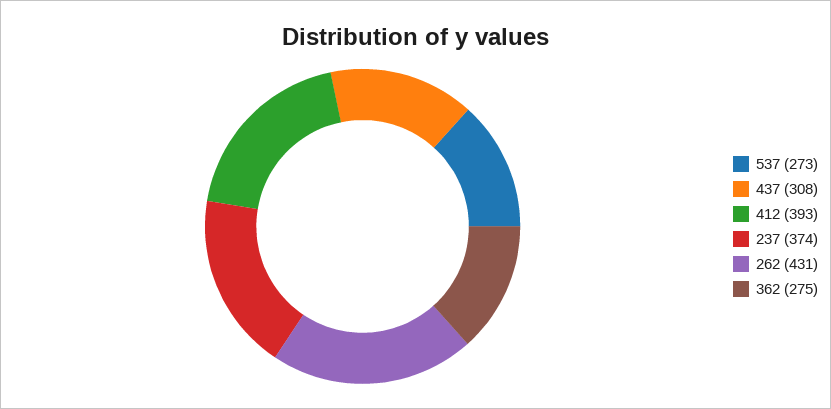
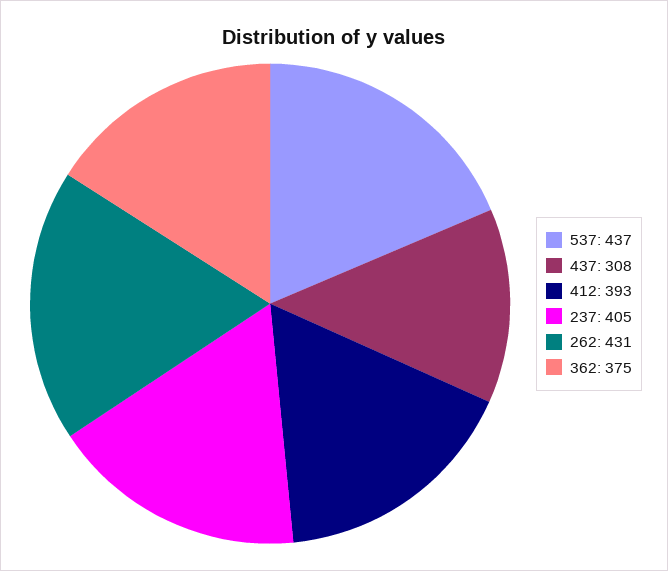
537: 273 -> 437
237: 374 -> 405
362: 275 -> 375

